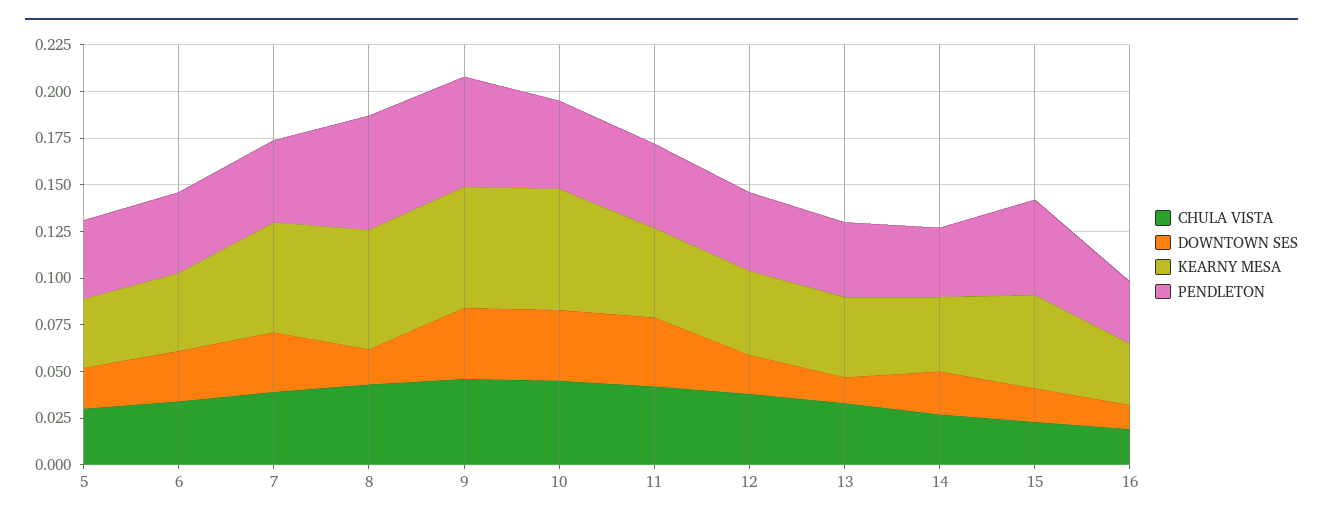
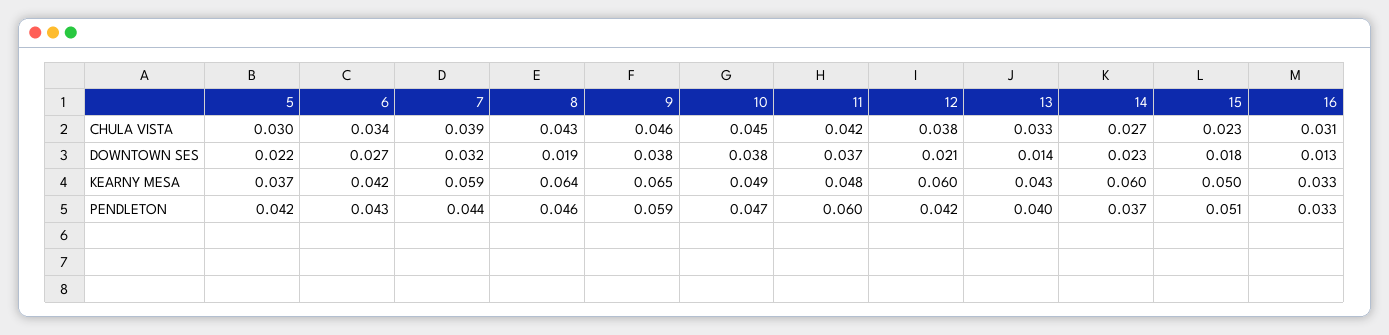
PENDLETON, 8: 0.06 -> 0.046
KEARNY MESA, 10: 0.065 -> 0.049
PENDLETON, 11: 0.045 -> 0.06
KEARNY MESA, 12: 0.045 -> 0.06
KEARNY MESA, 14: 0.04 -> 0.06
CHULA VISTA, 16: 0.02 -> 0.031

